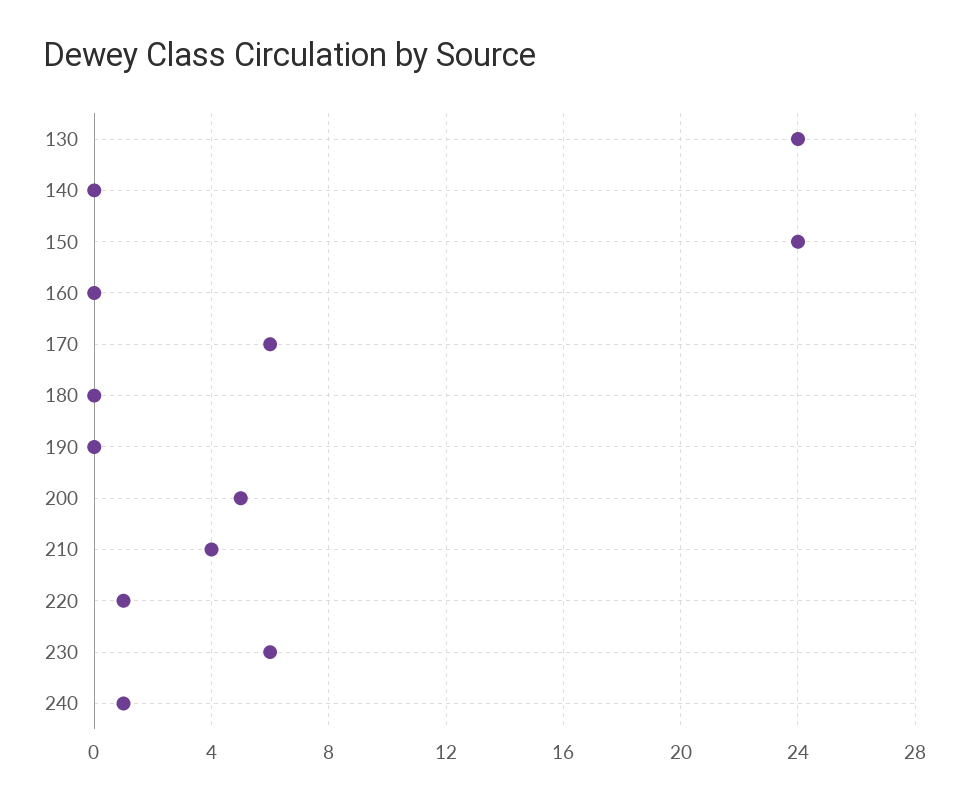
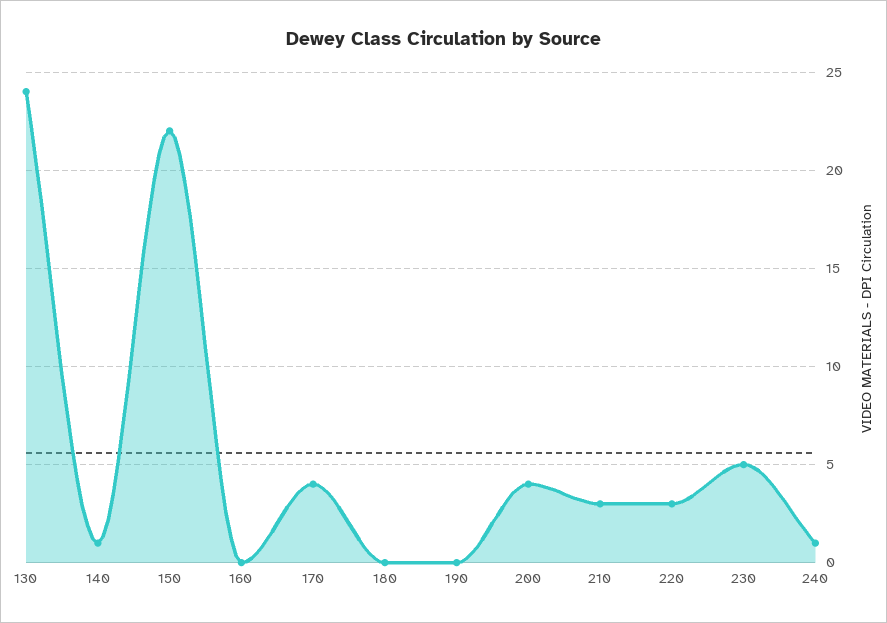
140: 0 -> 1
150: 24 -> 22
170: 6 -> 4
200: 5 -> 4
210: 4 -> 3
220: 1 -> 3
230: 6 -> 5

